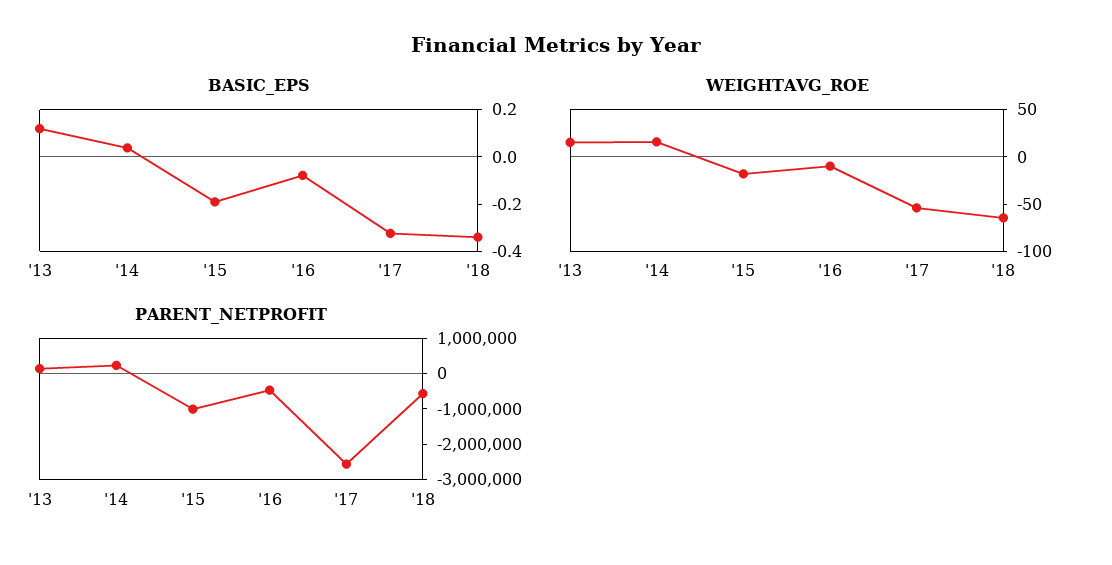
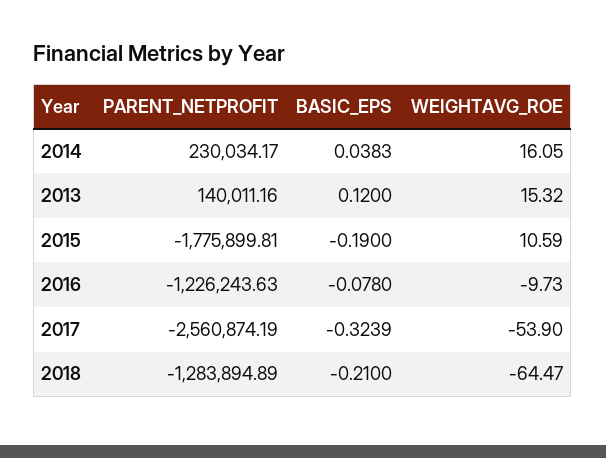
BASIC_EPS, '18: -0.35 -> -0.21
WEIGHTAVG_ROE, '15: -20 -> 10.59
PARENT_NETPROFIT, '15: -1000000 -> -1775899.81
PARENT_NETPROFIT, '16: -500000 -> -1226243.63
PARENT_NETPROFIT, '18: -500000 -> -1283894.89

